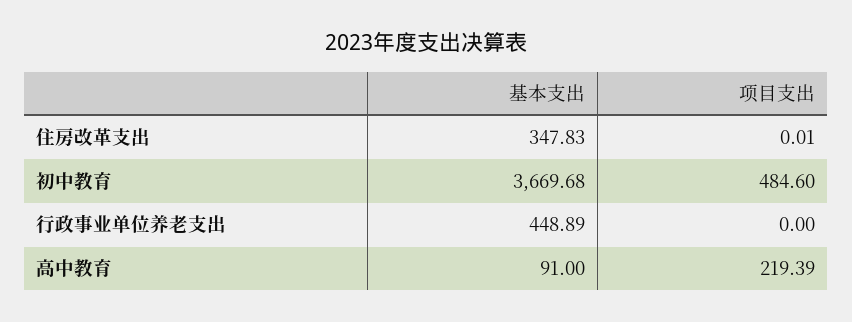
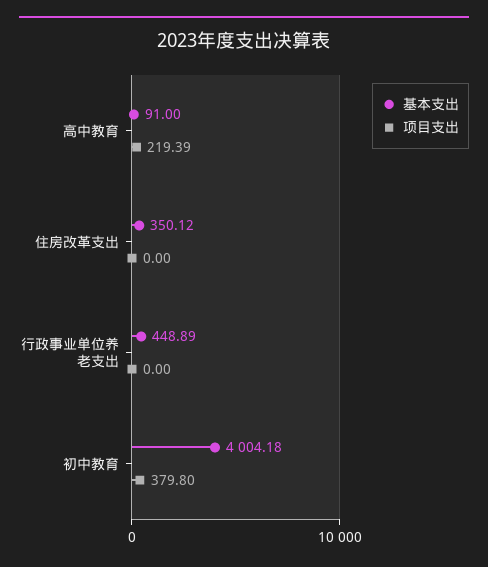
基本支出, 住房改革支出: 347.83 -> 350.12
项目支出, 住房改革支出: 0.01 -> 0
基本支出, 初中教育: 3669.68 -> 4004.18
项目支出, 初中教育: 484.6 -> 379.8

